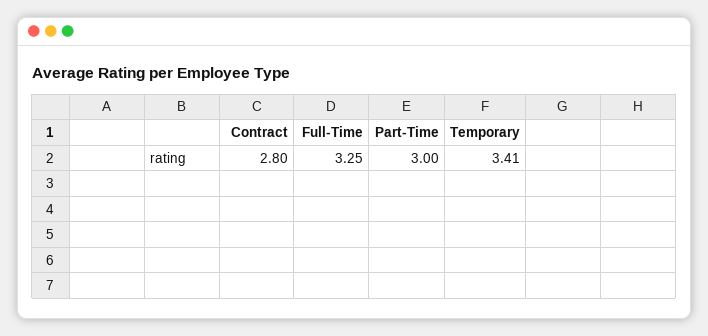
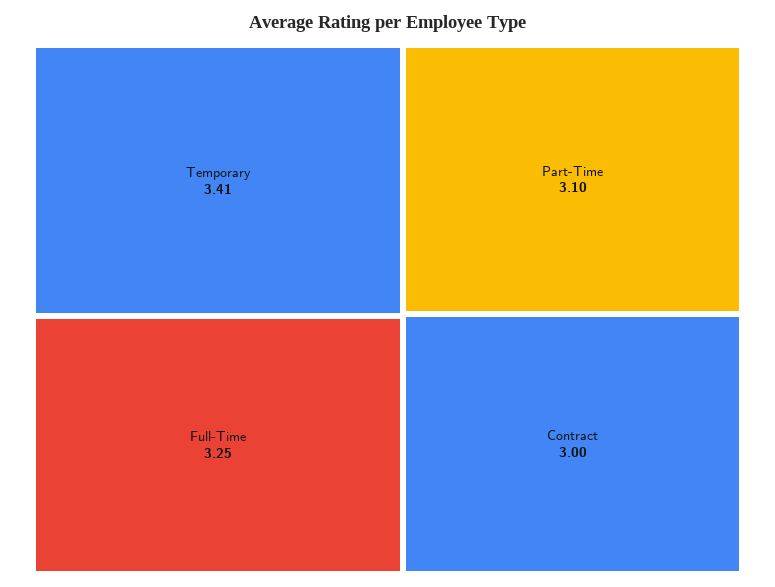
Contract: 2.8 -> 3
Part-Time: 3 -> 3.1

